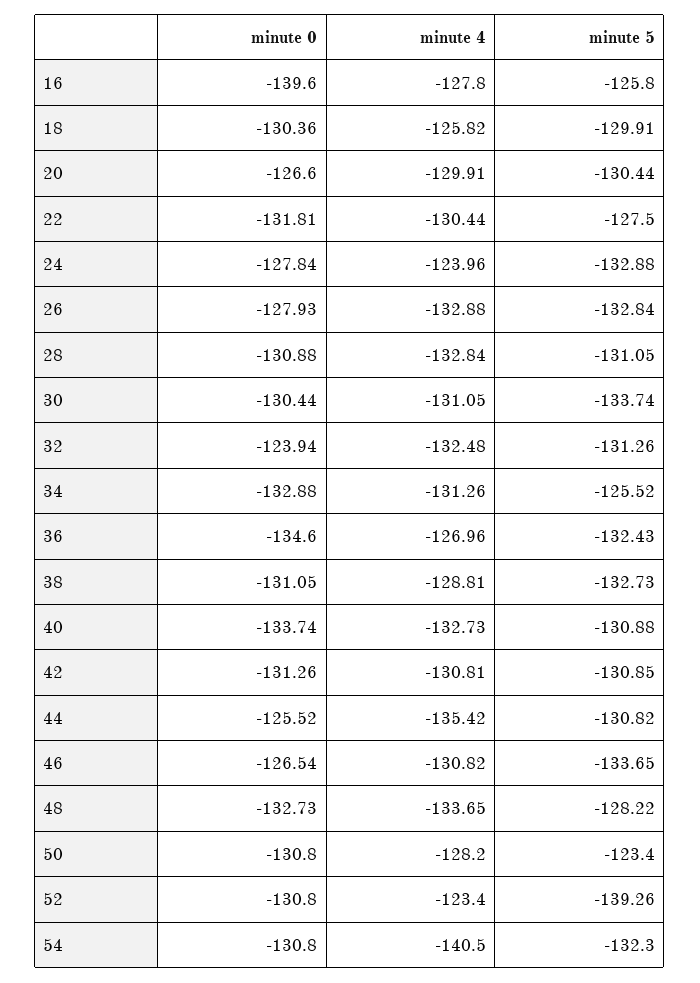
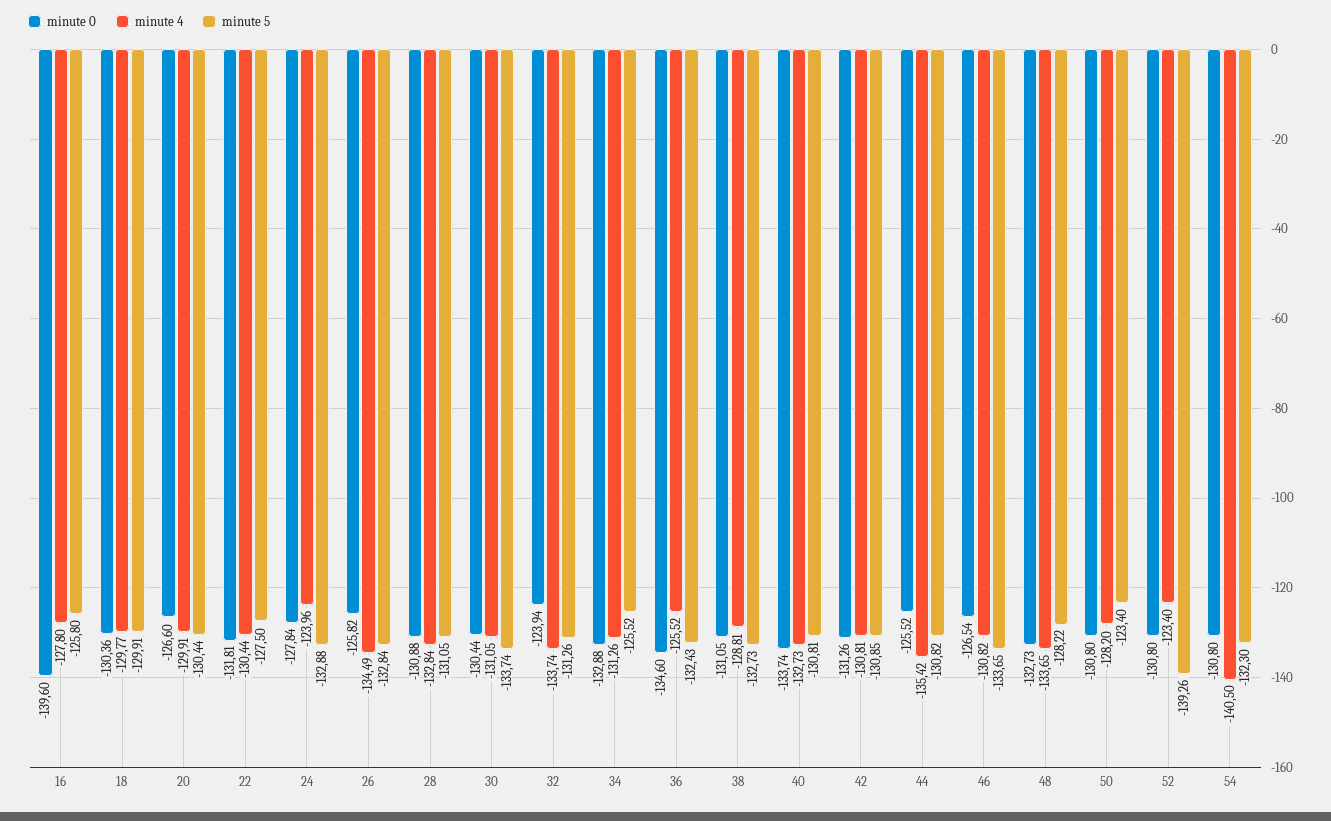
minute 4, 18: -125.82 -> -129.77
minute 0, 26: -127.93 -> -125.82
minute 4, 26: -132.88 -> -134.49
minute 4, 32: -132.48 -> -133.74
minute 4, 36: -126.96 -> -125.52
minute 5, 40: -130.88 -> -130.81

